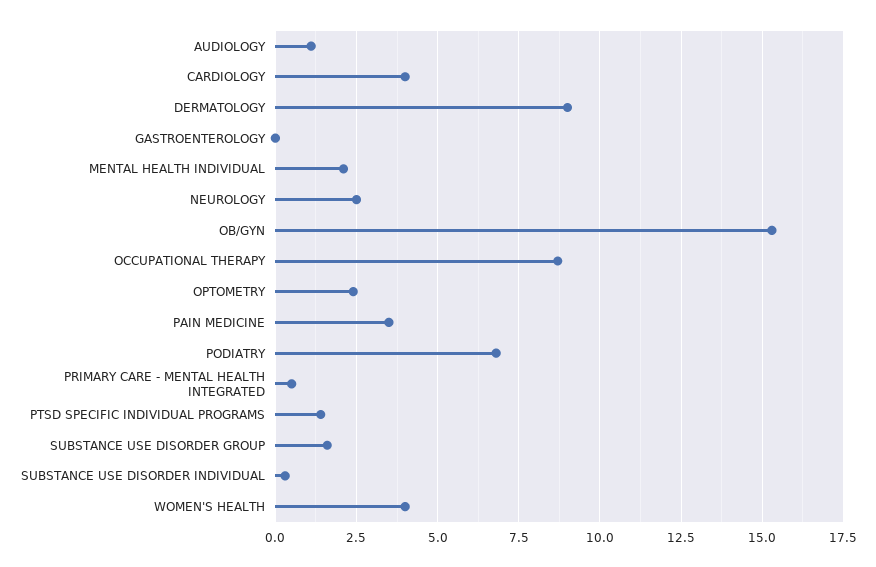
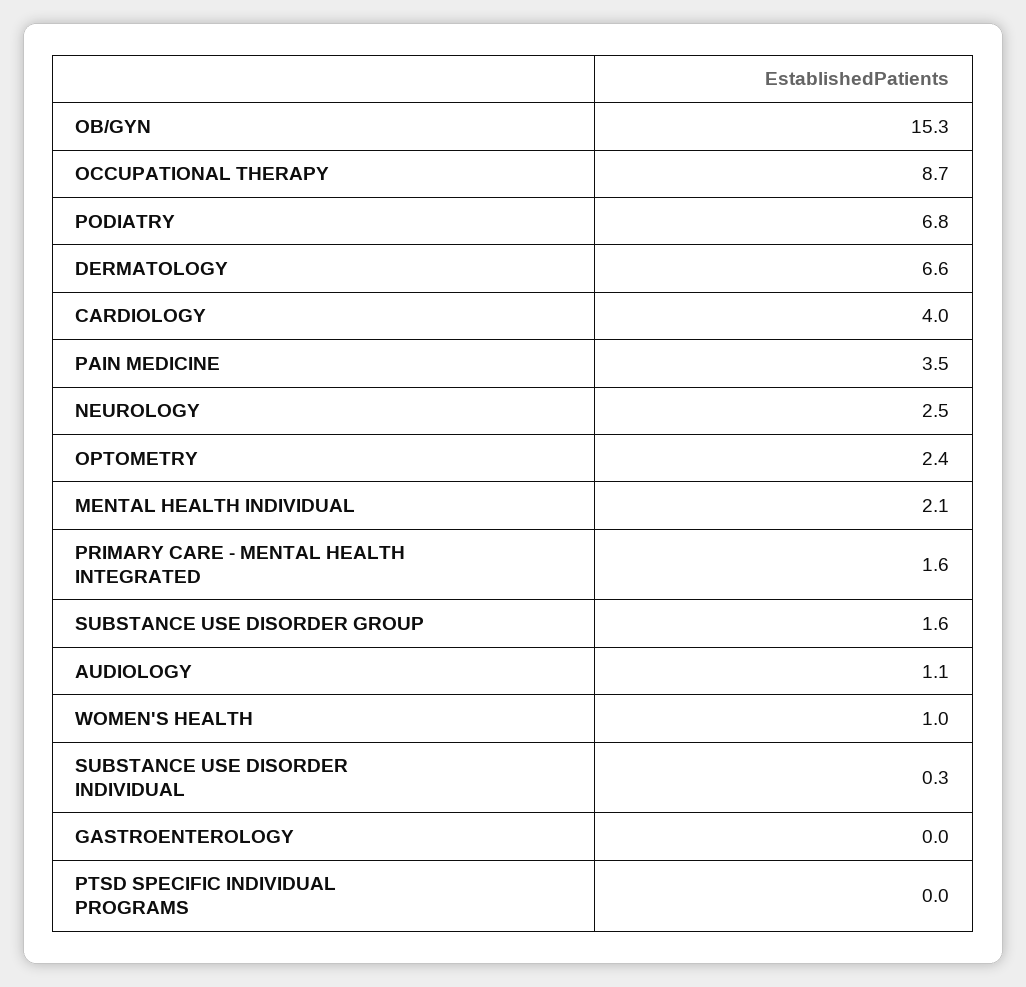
DERMATOLOGY: 9 -> 6.6
PRIMARY CARE - MENTAL HEALTH INTEGRATED: 0.5 -> 1.6
PTSD SPECIFIC INDIVIDUAL PROGRAMS: 1.5 -> 0
WOMEN'S HEALTH: 4 -> 1

